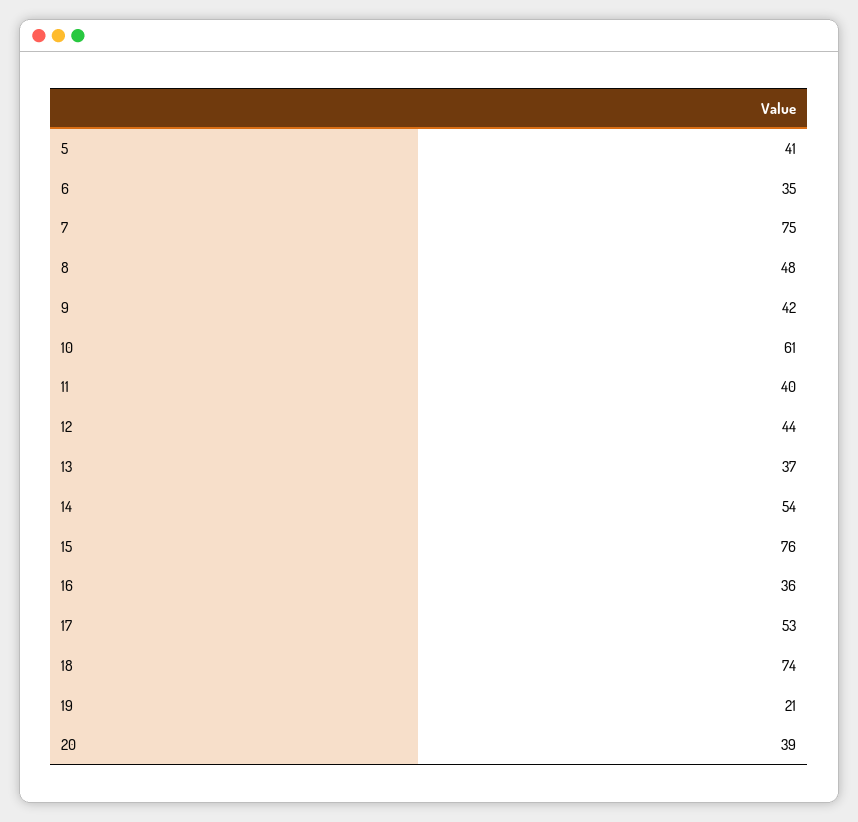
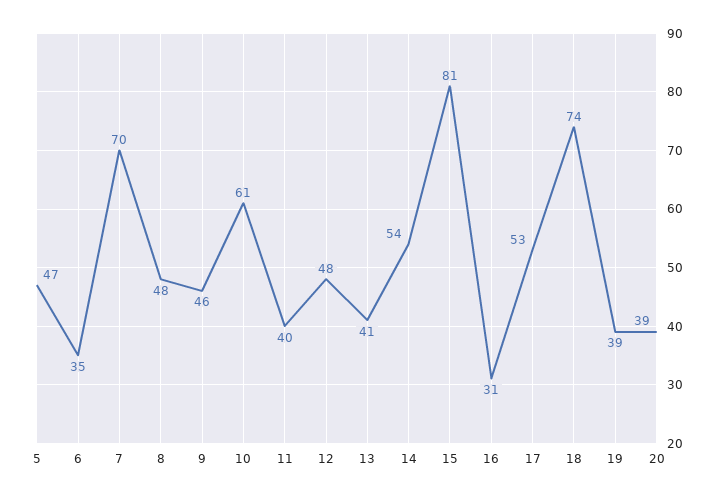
5: 41 -> 47
7: 75 -> 70
9: 42 -> 46
12: 44 -> 48
13: 37 -> 41
15: 76 -> 81
16: 36 -> 31
19: 21 -> 39

